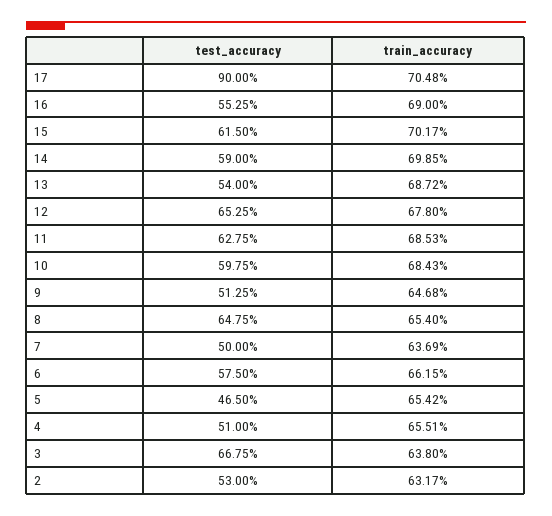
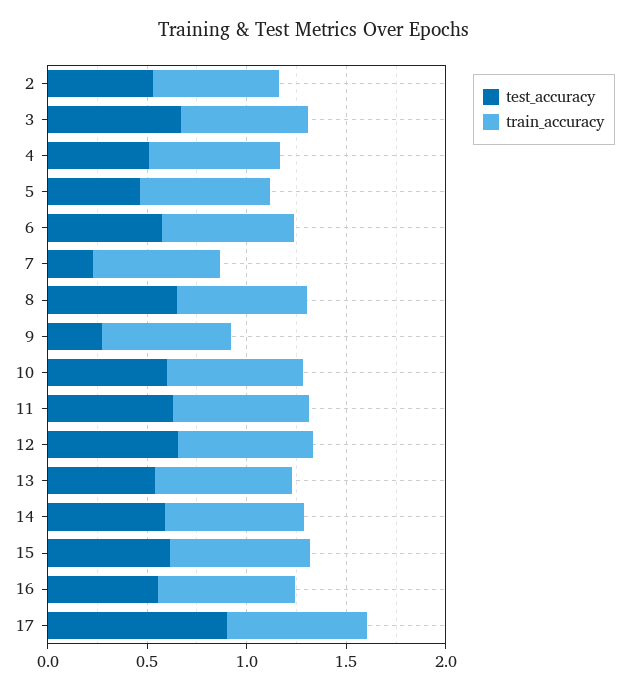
test_accuracy, 9: 0.5125 -> 0.3
test_accuracy, 7: 0.5 -> 0.2

